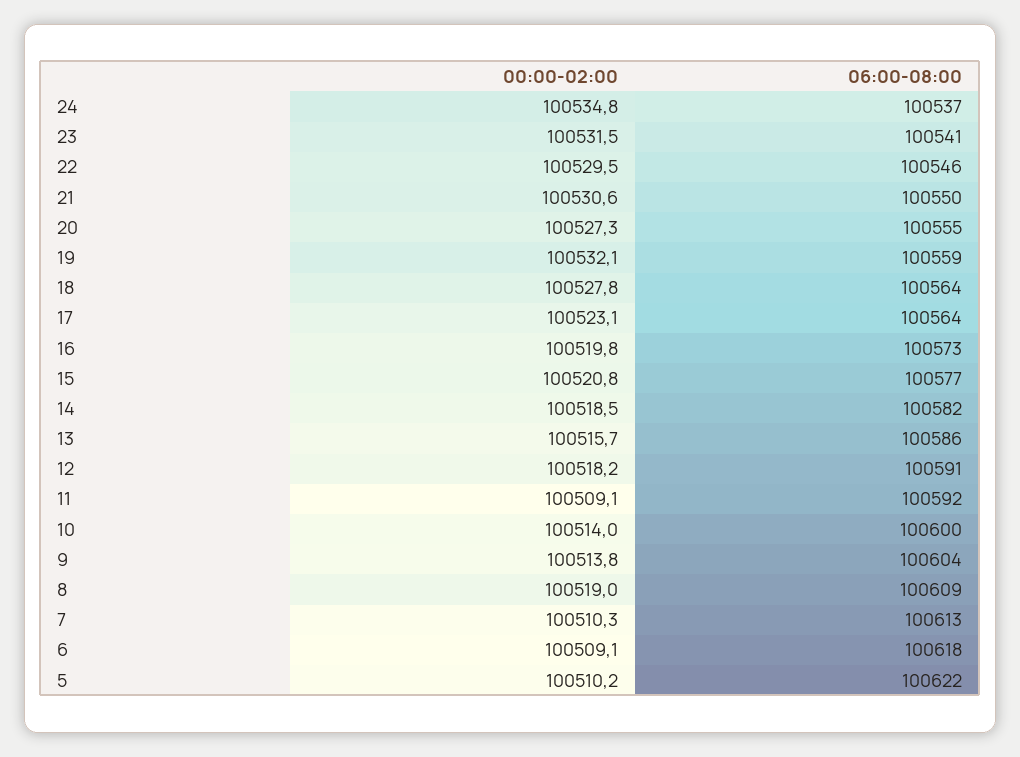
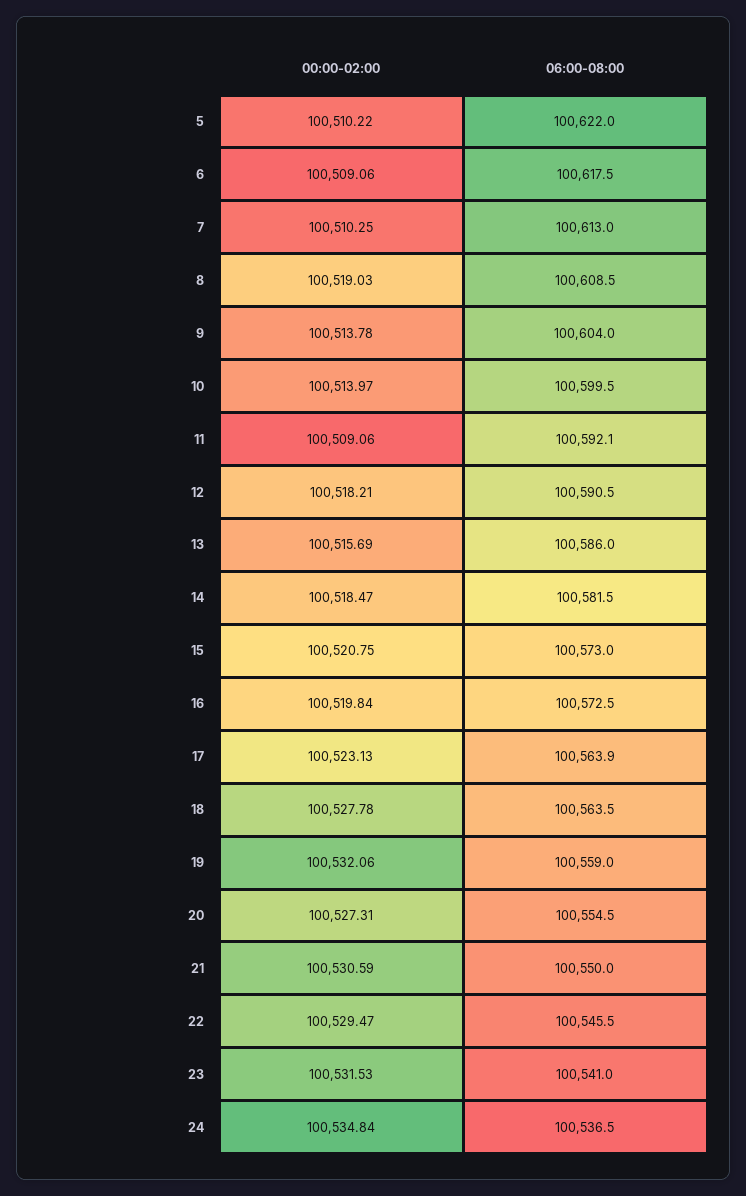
06:00-08:00, 15: 100577 -> 100573

